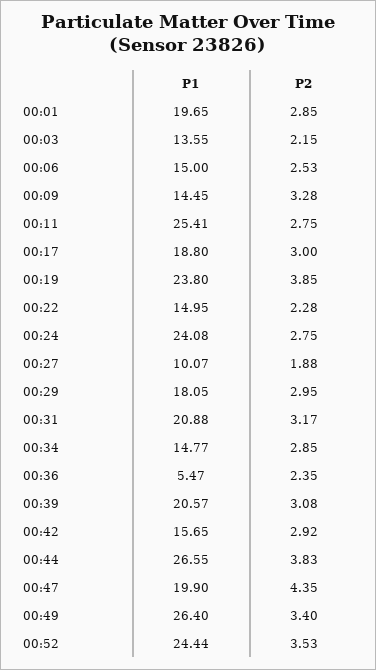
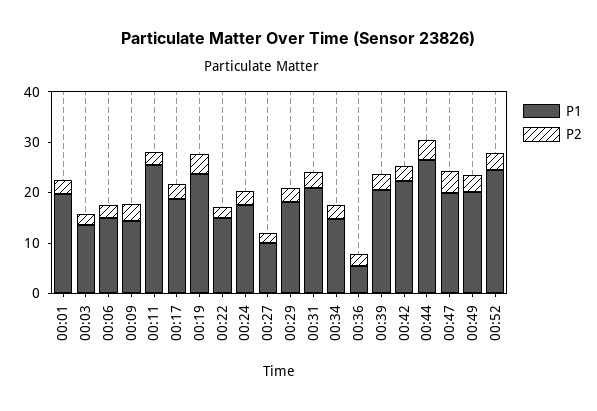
P1, 00:24: 24.08 -> 18
P1, 00:42: 15.65 -> 22
P1, 00:49: 26.4 -> 20

